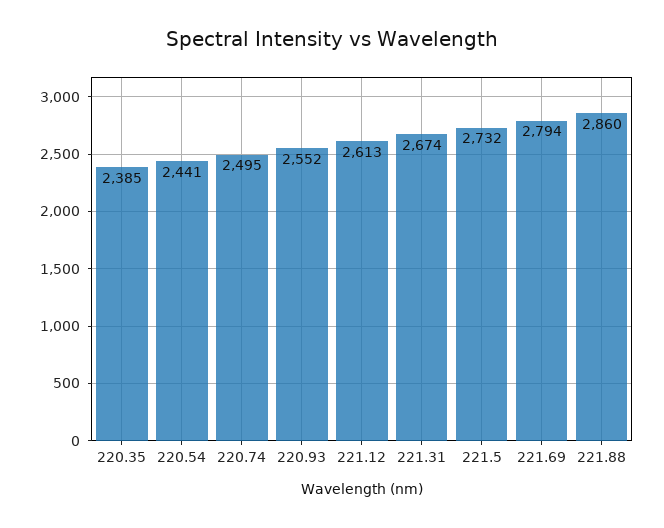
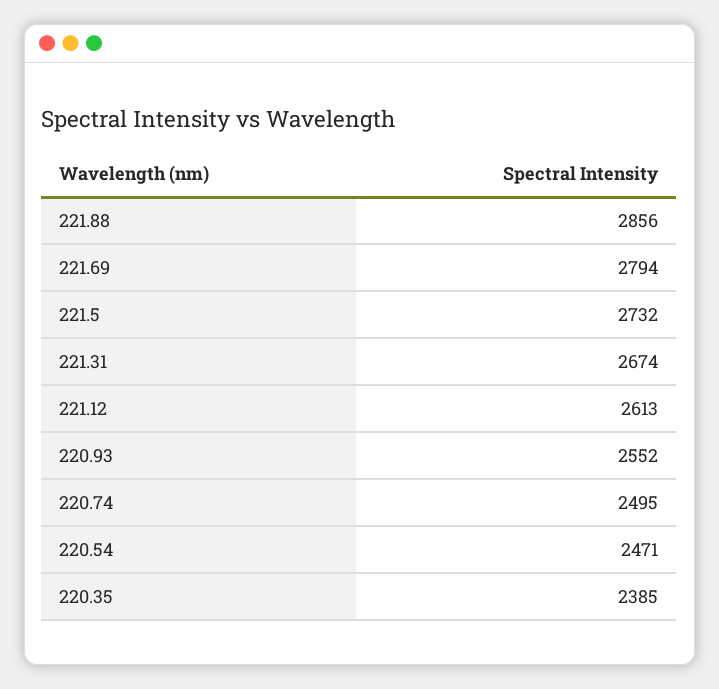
220.54: 2441 -> 2471
221.88: 2860 -> 2856

